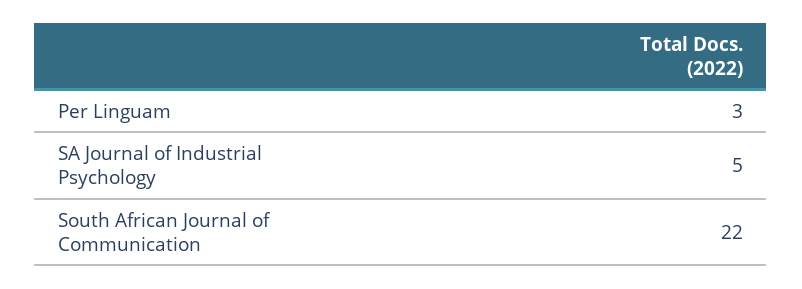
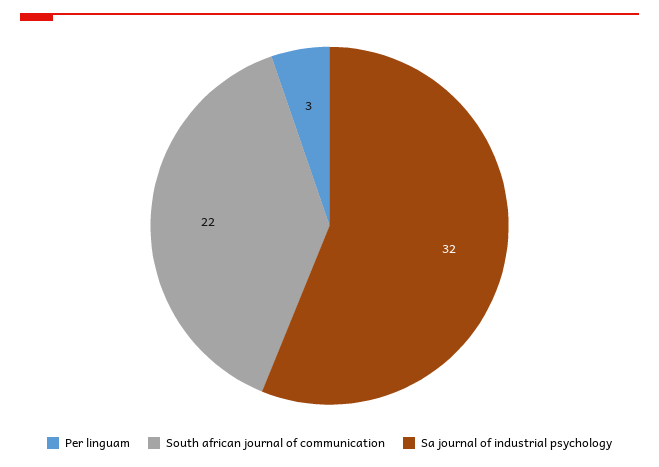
SA Journal of Industrial Psychology: 5 -> 32

